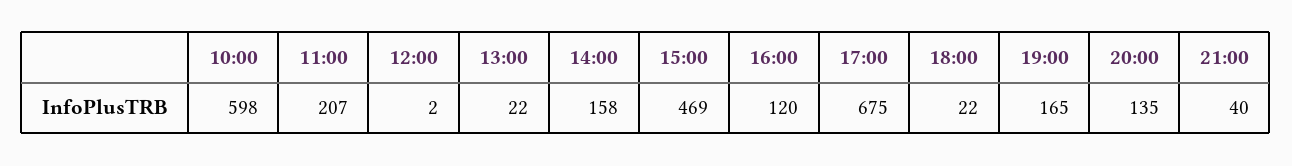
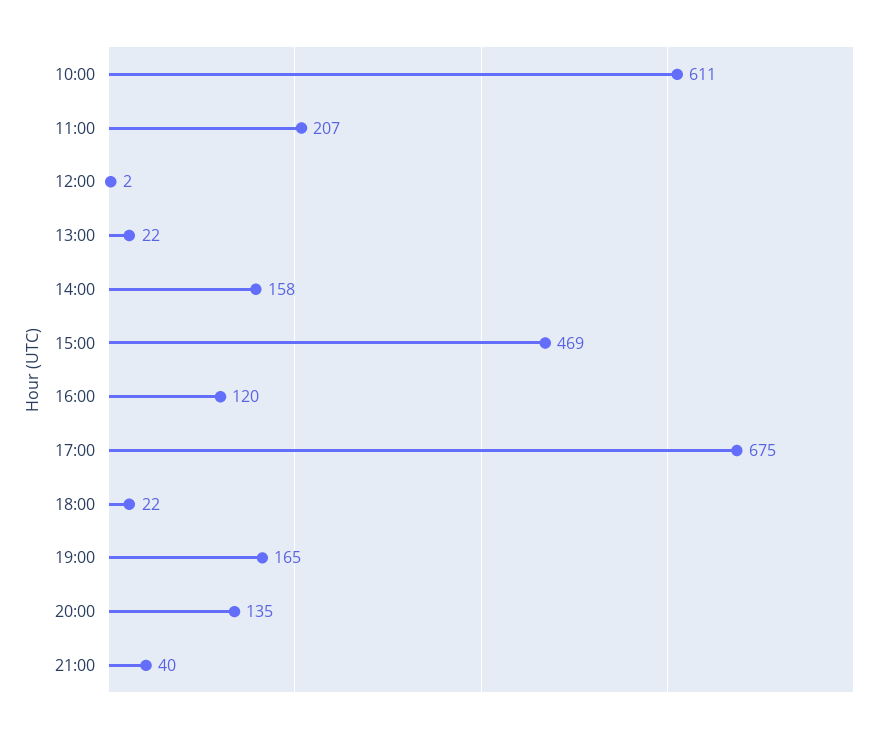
10:00: 598 -> 611

